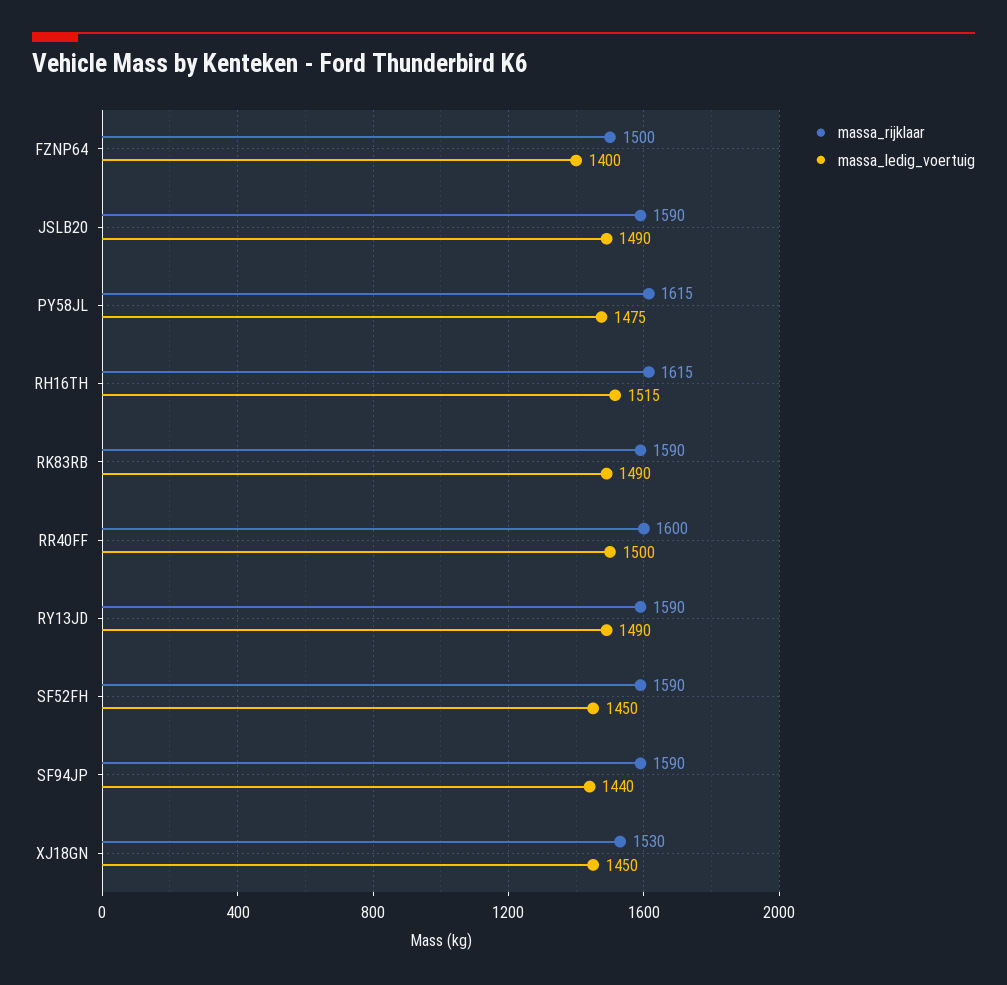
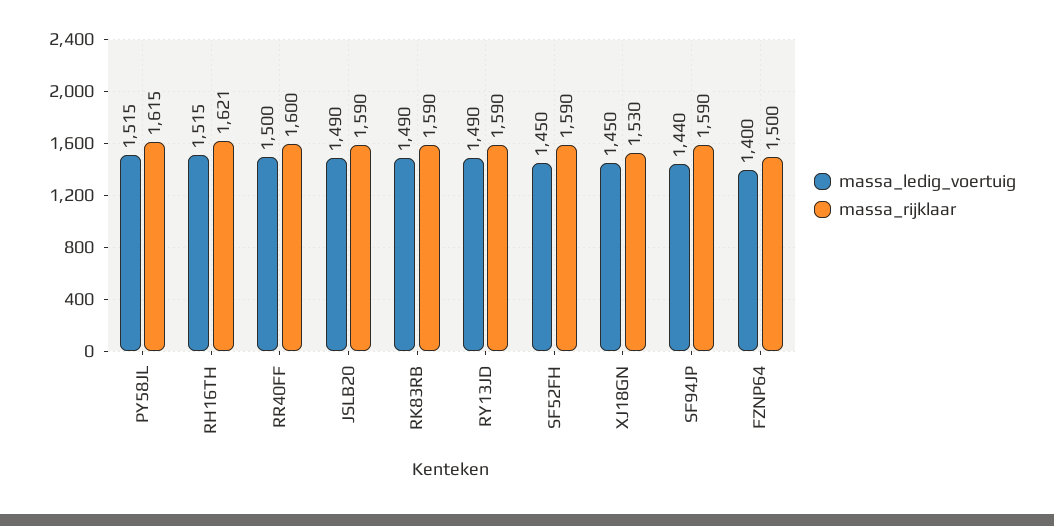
massa_ledig_voertuig, PY58JL: 1475 -> 1515
massa_rijklaar, RH16TH: 1615 -> 1621

